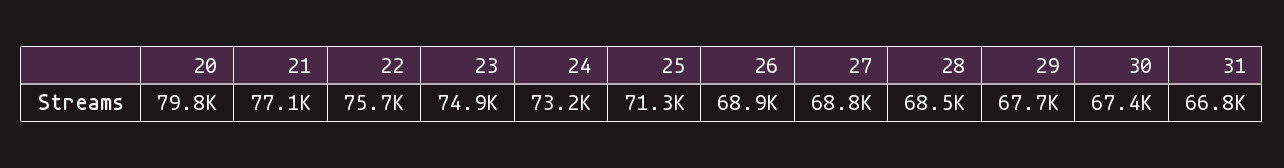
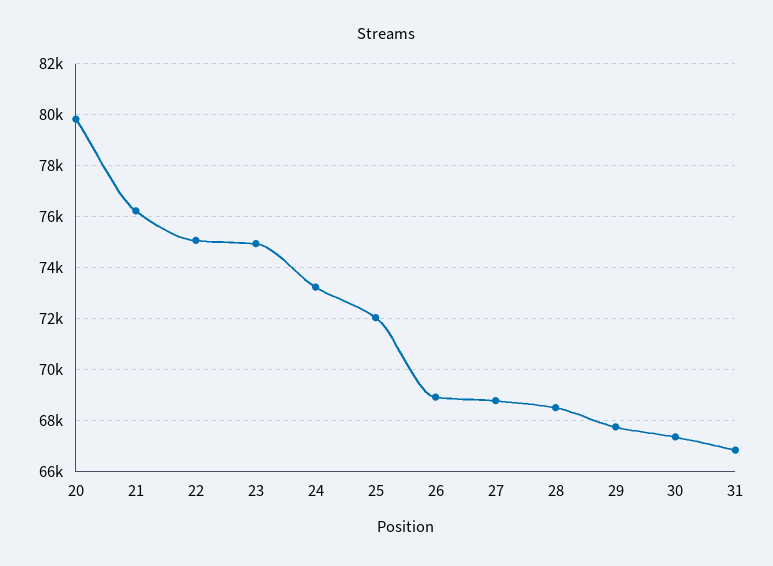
21: 77100 -> 76250
22: 75700 -> 75000
25: 71300 -> 72000

